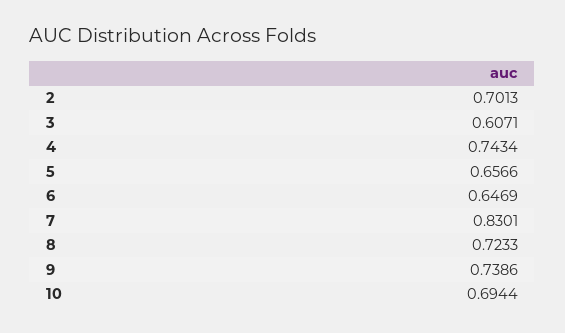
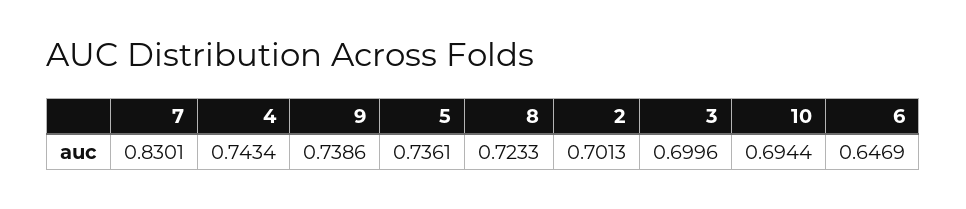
3: 0.6071 -> 0.6996
5: 0.6566 -> 0.7361

